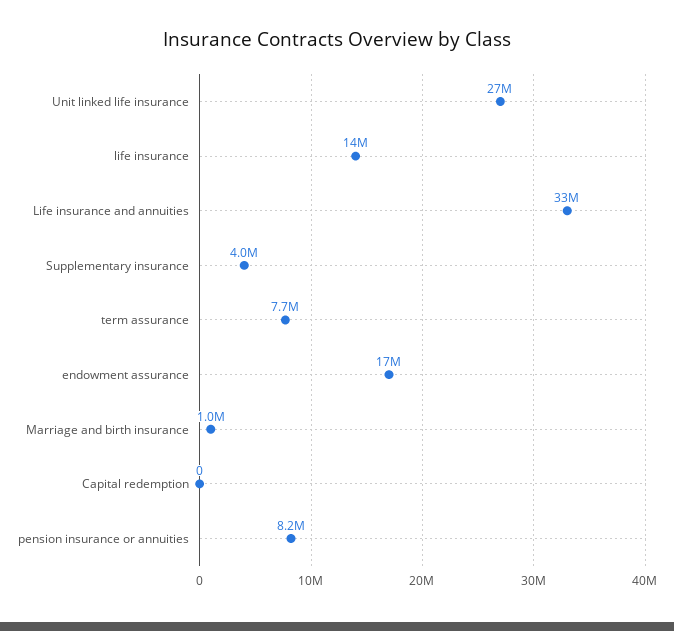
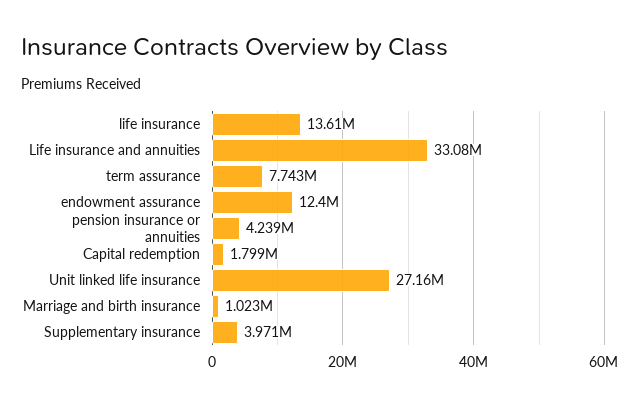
endowment assurance: 17000000 -> 12400000
Capital redemption: 0 -> 1799000
pension insurance or annuities: 8200000 -> 4239000

